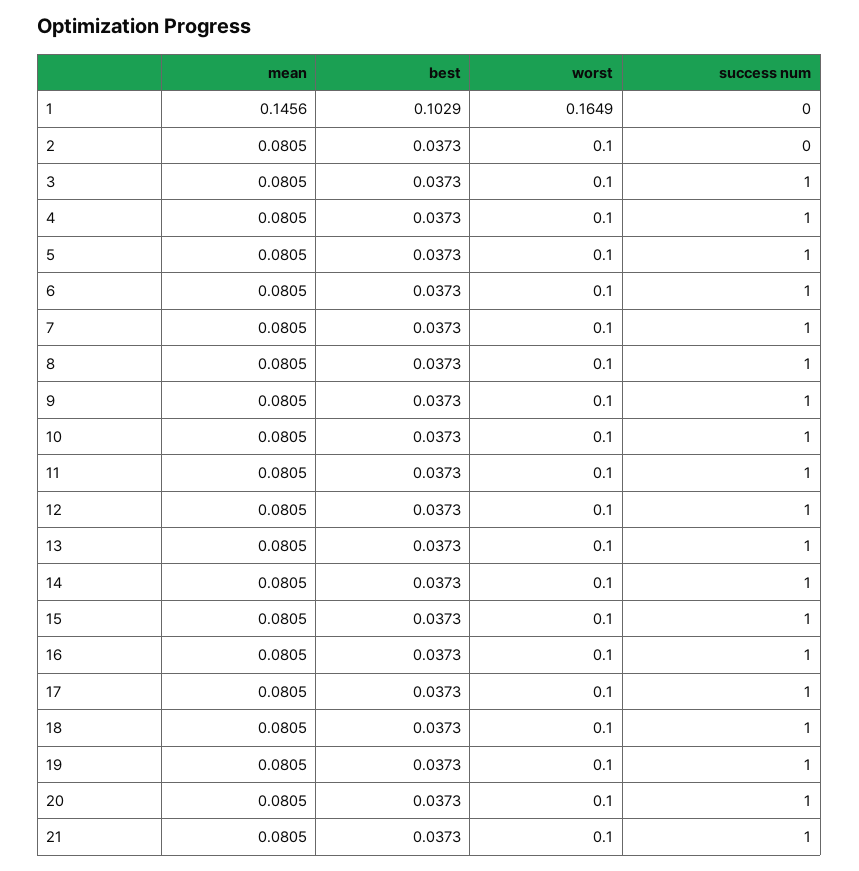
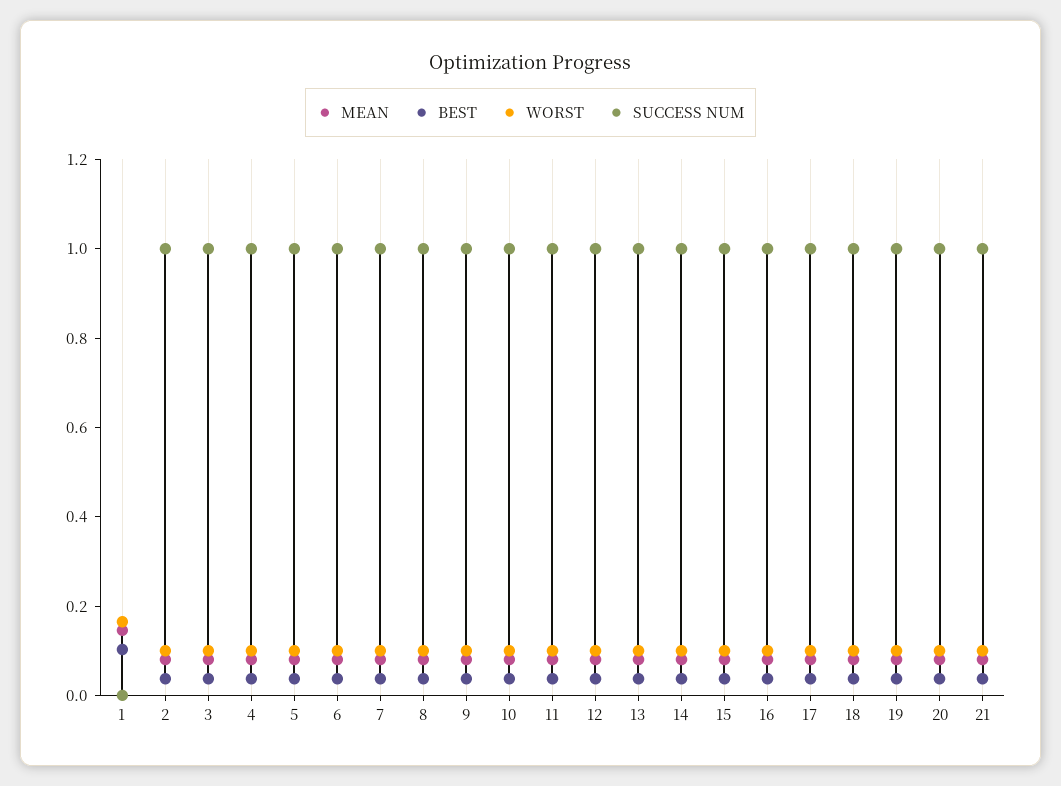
success num, 2: 0 -> 1

